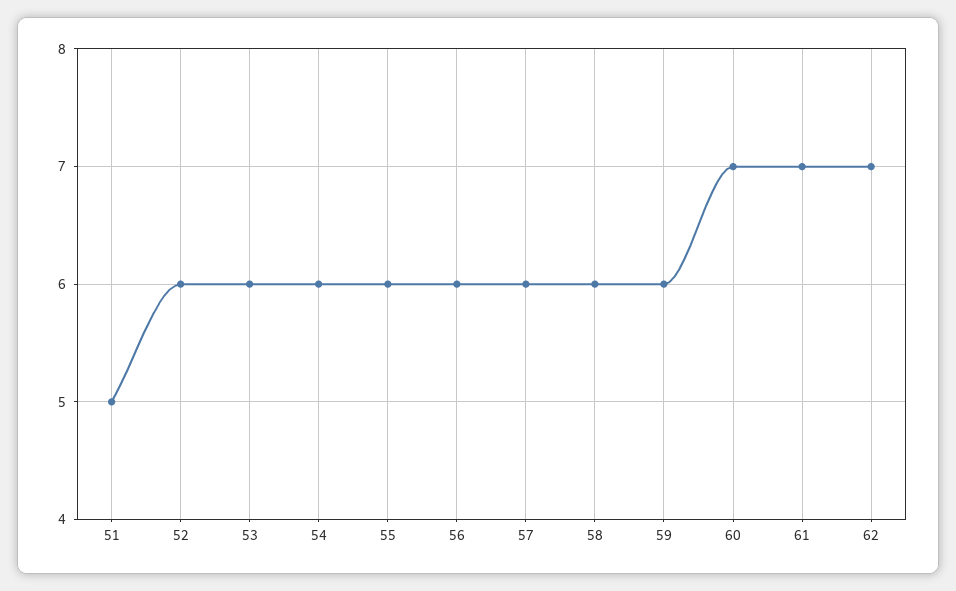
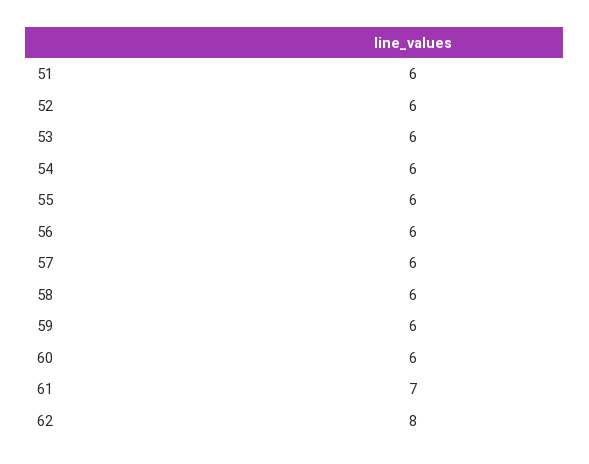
51: 5 -> 6
60: 7 -> 6
62: 7 -> 8

